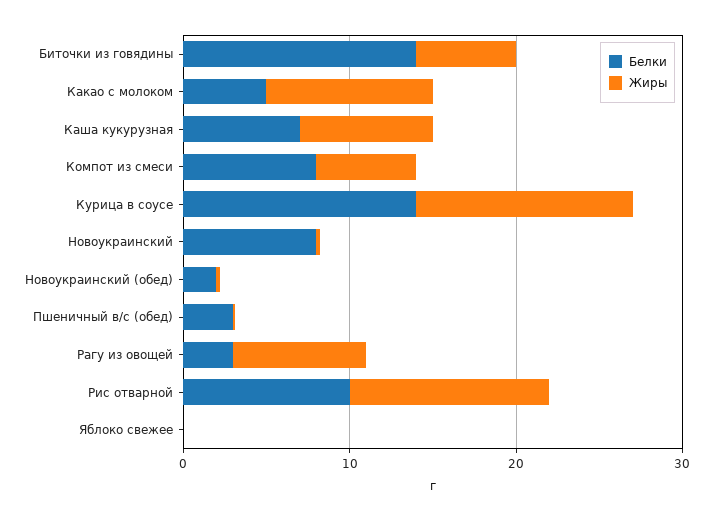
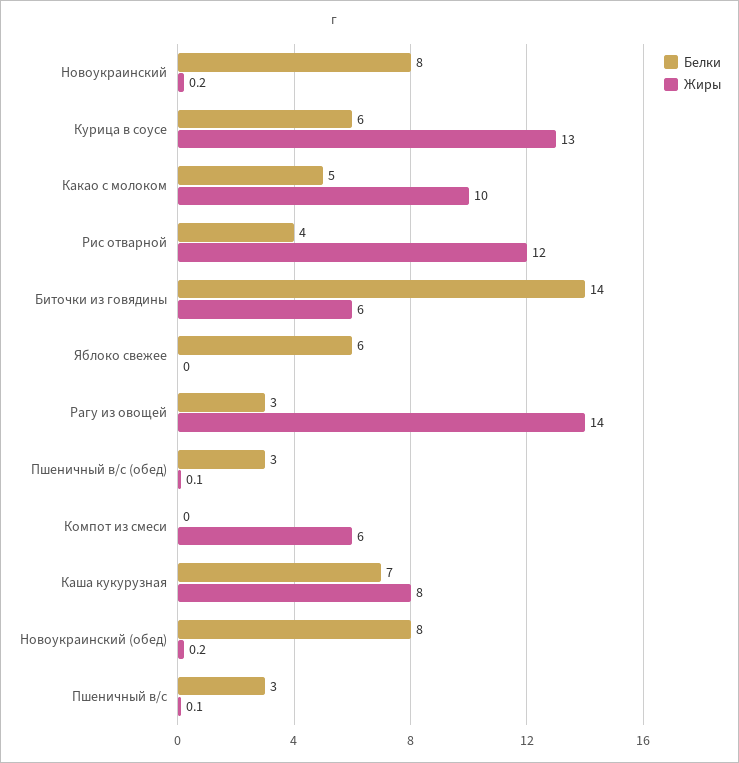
Белки, Компот из смеси: 8 -> 0
Белки, Курица в соусе: 14 -> 6
Белки, Новоукраинский (обед): 2 -> 8
Жиры, Рагу из овощей: 8 -> 14
Белки, Рис отварной: 10 -> 4
Белки, Яблоко свежее: 0 -> 6
Белки, Пшеничный в/с: none -> 3
Жиры, Пшеничный в/с: none -> 0.1

